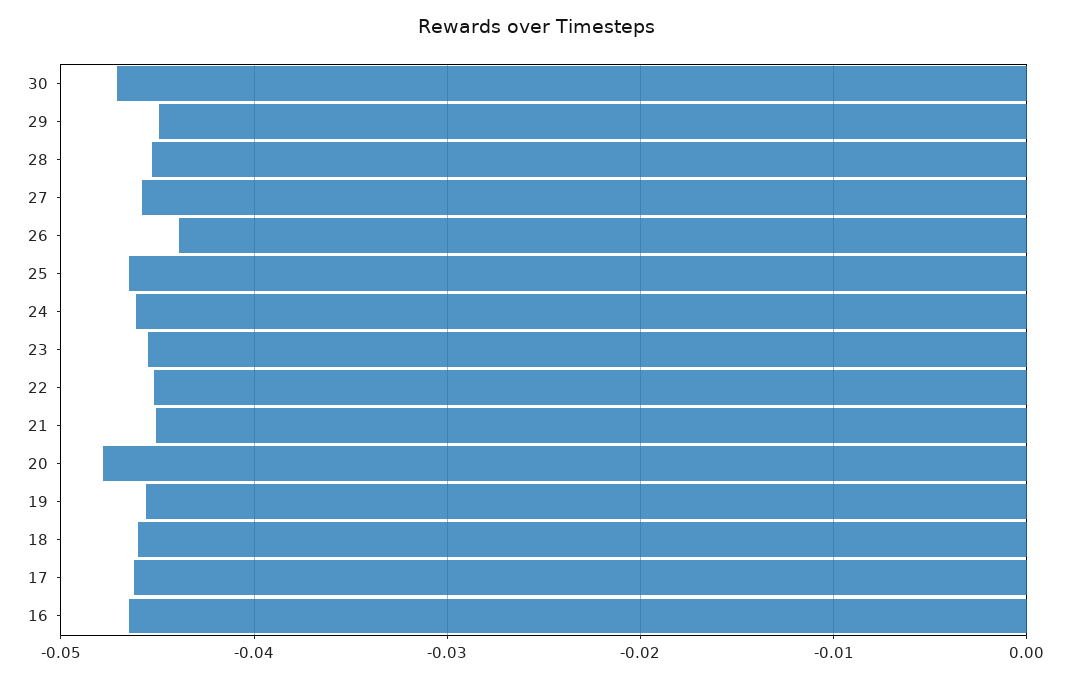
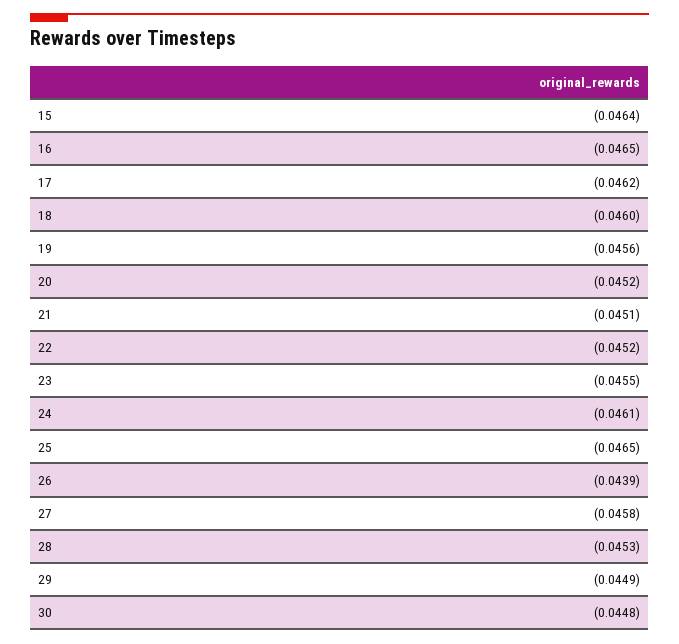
30: -0.047 -> -0.0448
20: -0.048 -> -0.0452
15: none -> -0.0464

